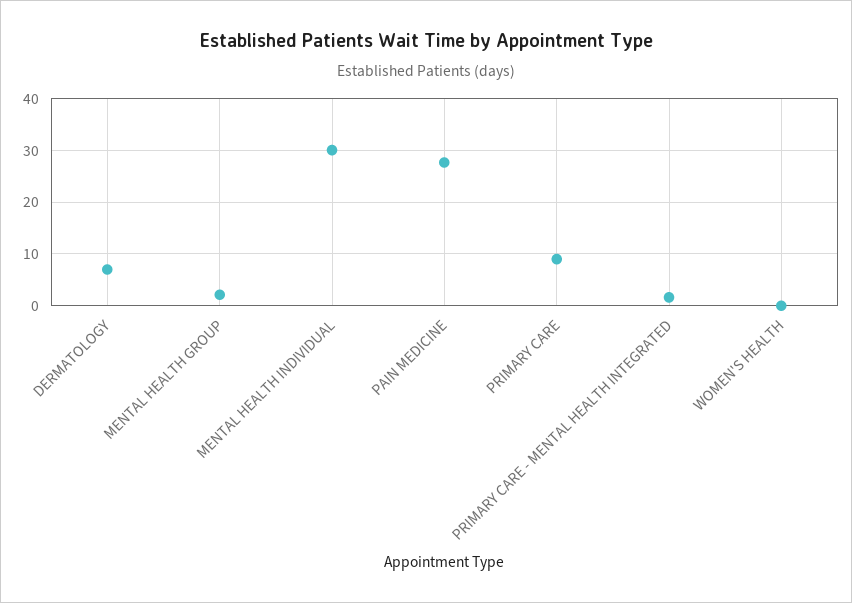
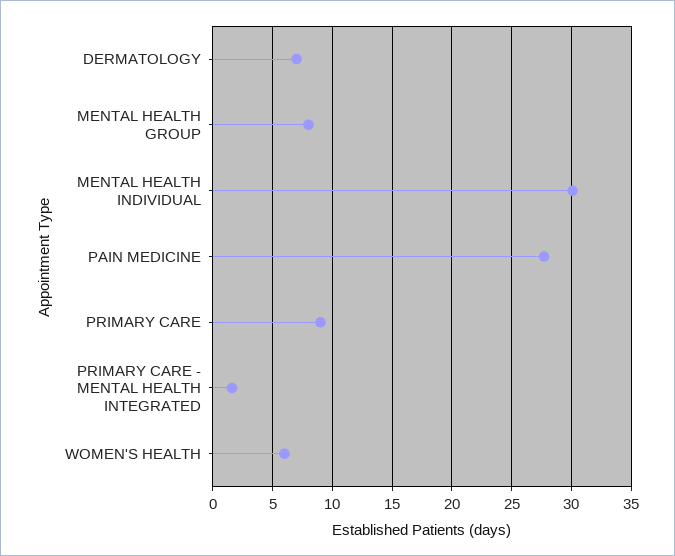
MENTAL HEALTH GROUP: 2 -> 8
WOMEN'S HEALTH: 0 -> 6

